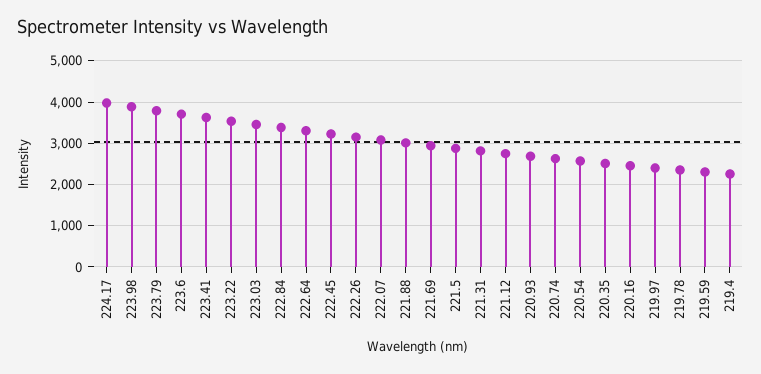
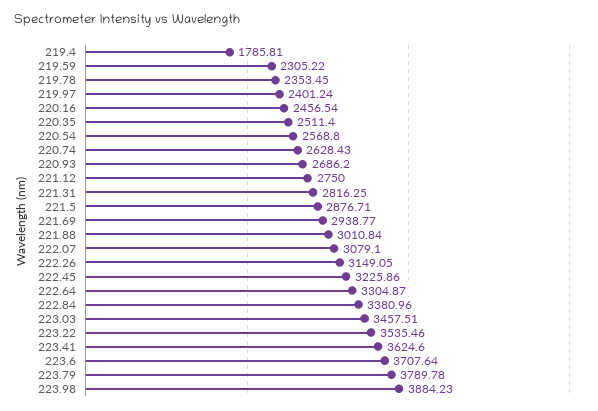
224.17: 4000 -> none
219.4: 2200 -> 1785.81

